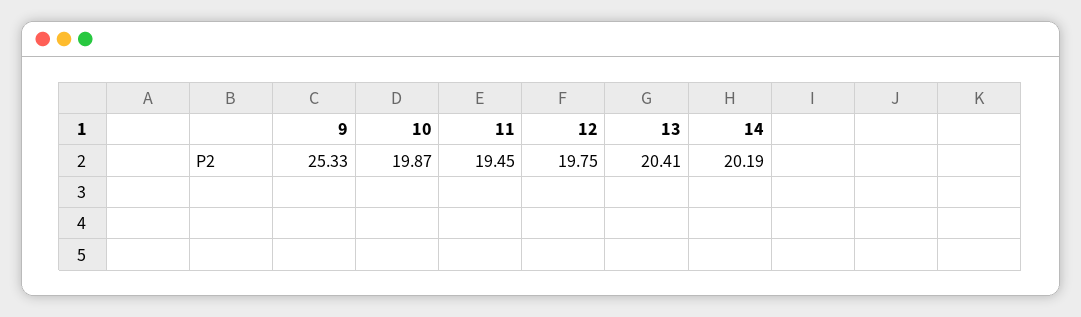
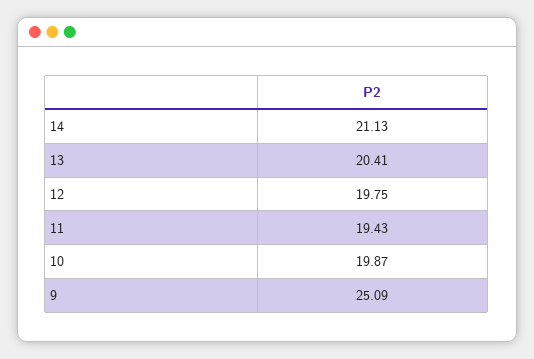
9: 25.33 -> 25.09
11: 19.45 -> 19.43
14: 20.19 -> 21.13

